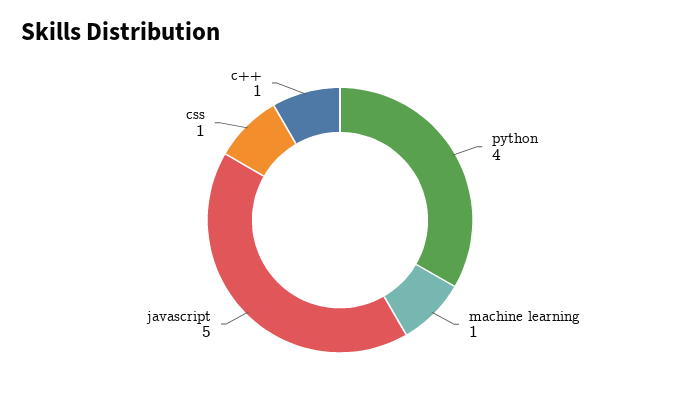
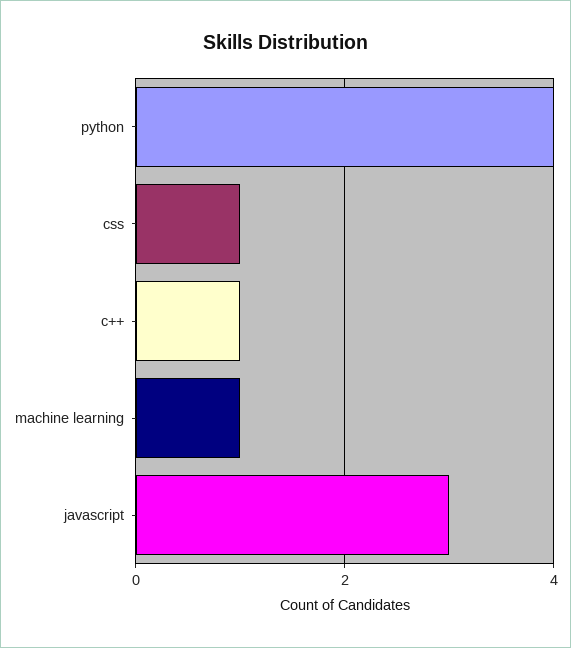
javascript: 5 -> 3

